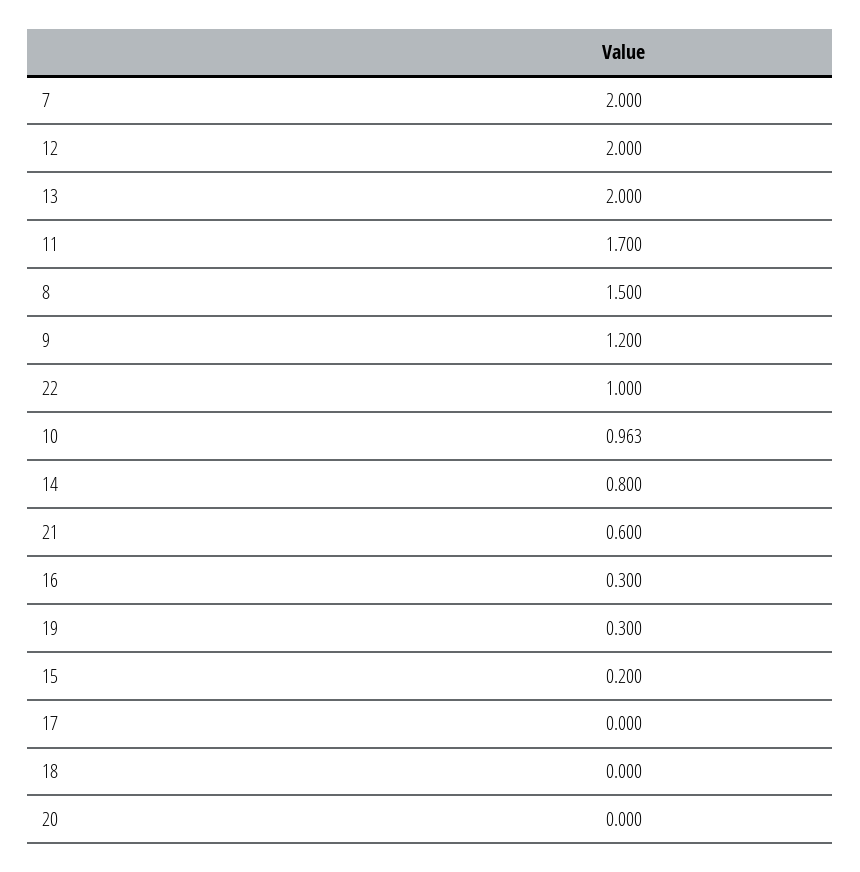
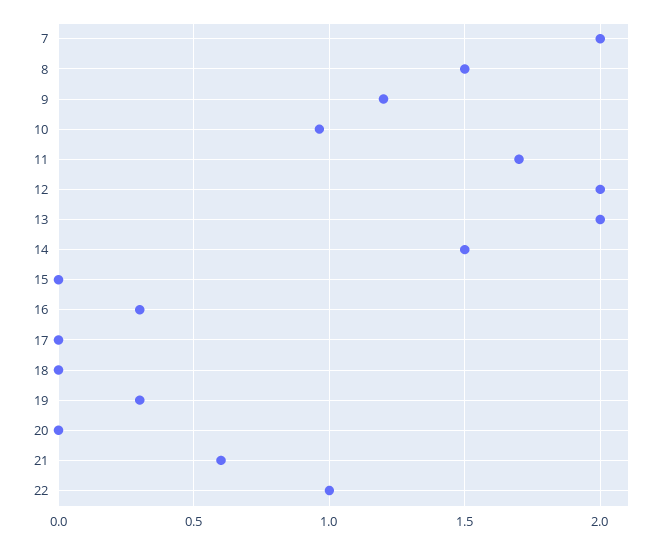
14: 0.8 -> 1.5
15: 0.2 -> 0

